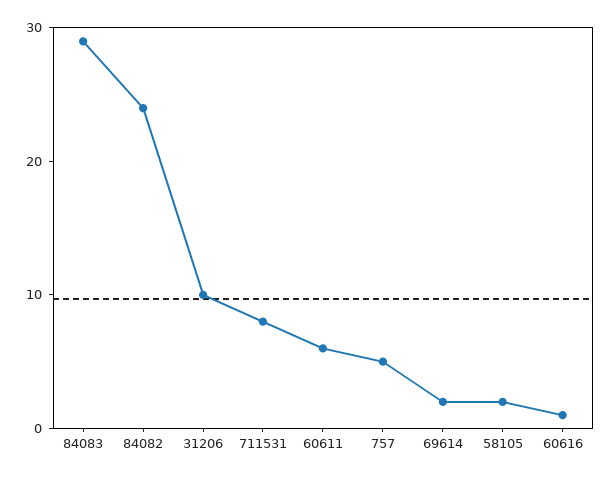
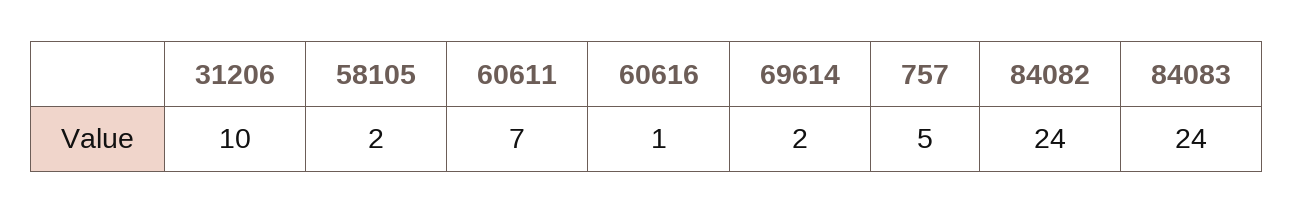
84083: 29 -> 24
711531: 8 -> none
60611: 6 -> 7

